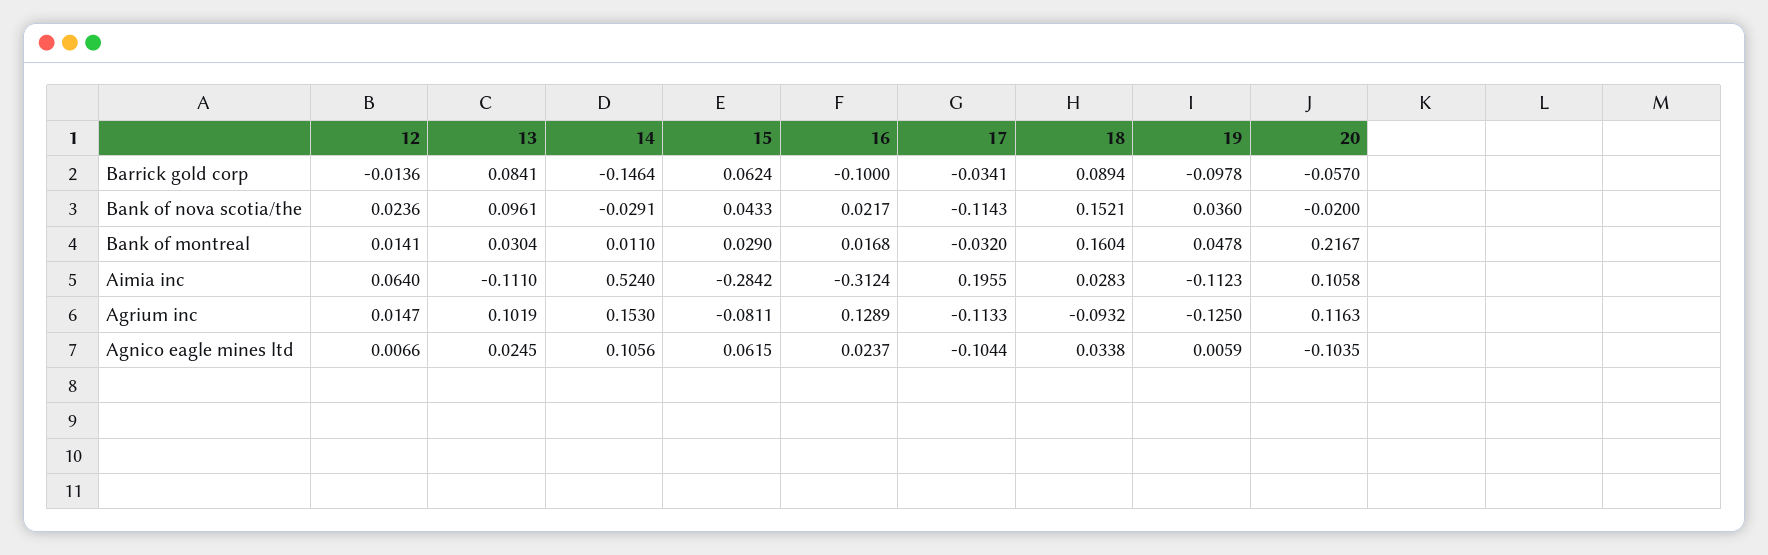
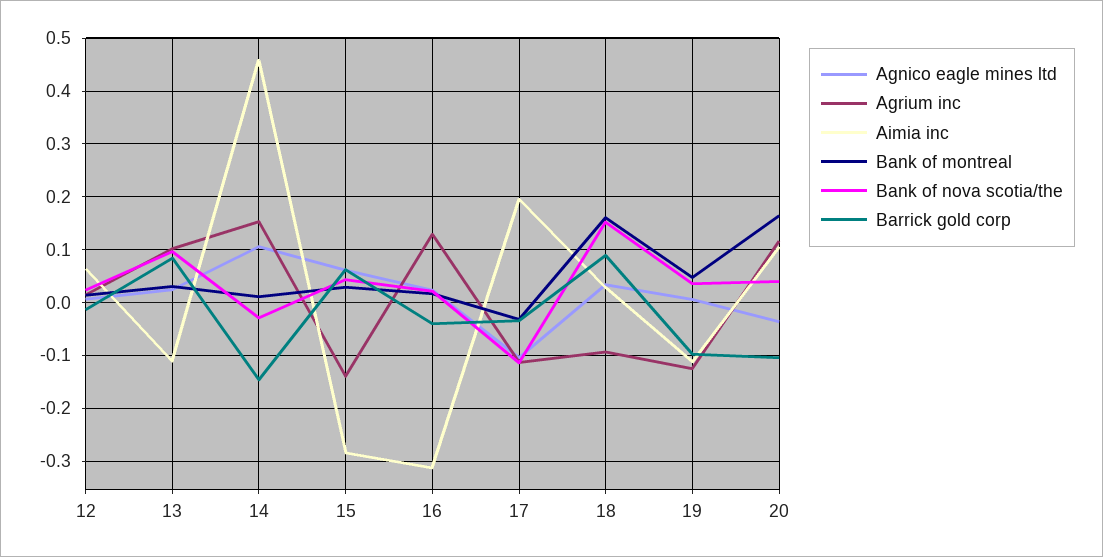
Barrick gold corp, 16: -0.1 -> -0.04
Barrick gold corp, 20: -0.057 -> -0.1
Bank of nova scotia/the, 20: -0.02 -> 0.04
Bank of montreal, 20: 0.2167 -> 0.16
Aimia inc, 14: 0.524 -> 0.46
Agrium inc, 15: -0.0811 -> -0.14
Agnico eagle mines ltd, 20: -0.1035 -> -0.04

